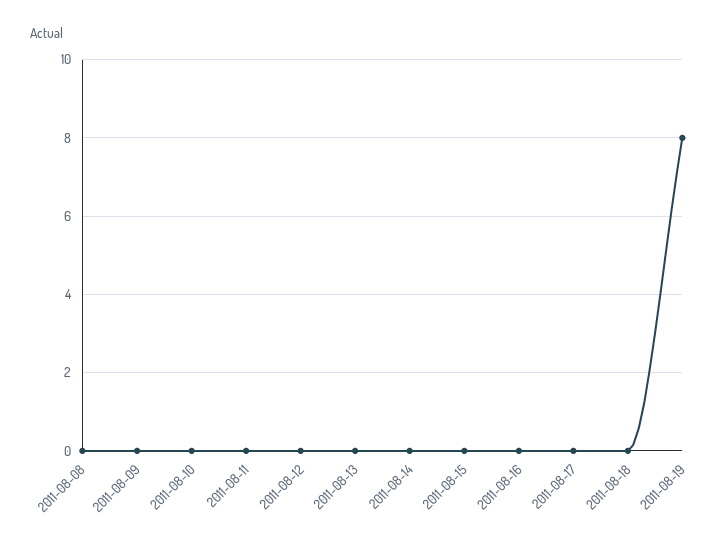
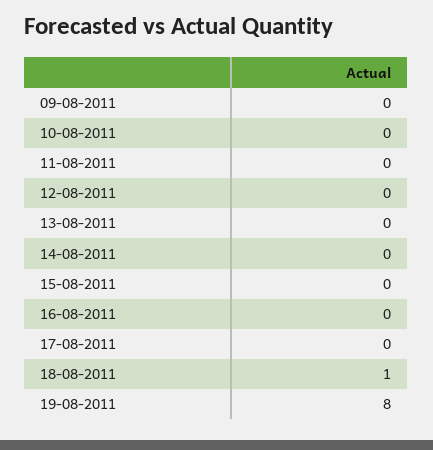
2011-08-08: 0 -> none
2011-08-18: 0 -> 1

